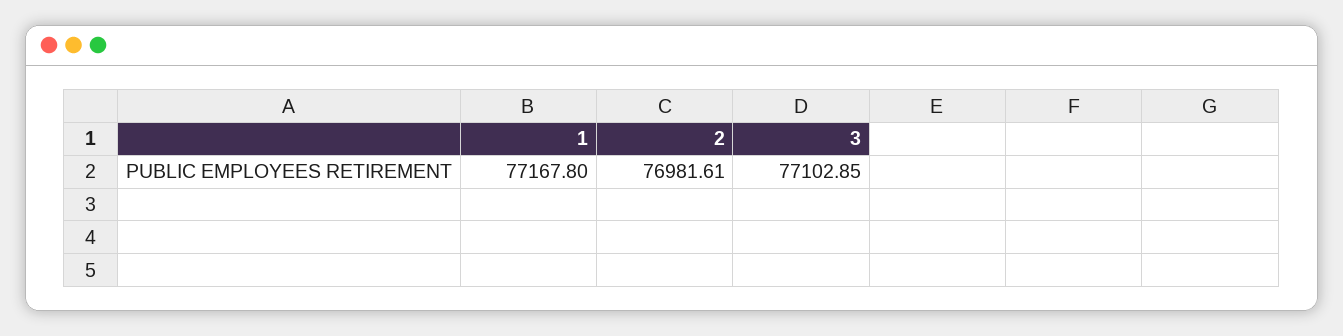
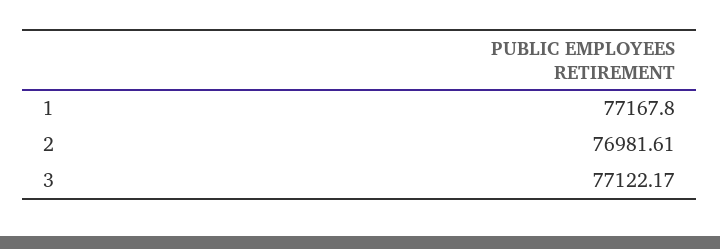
3: 77102.85 -> 77122.17

